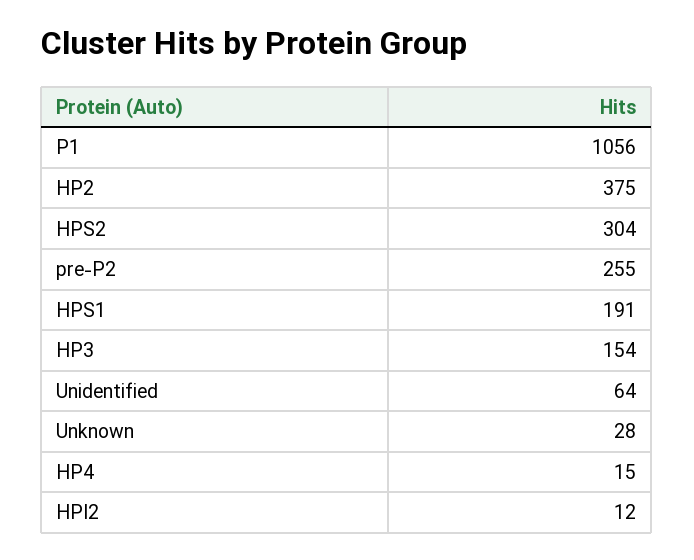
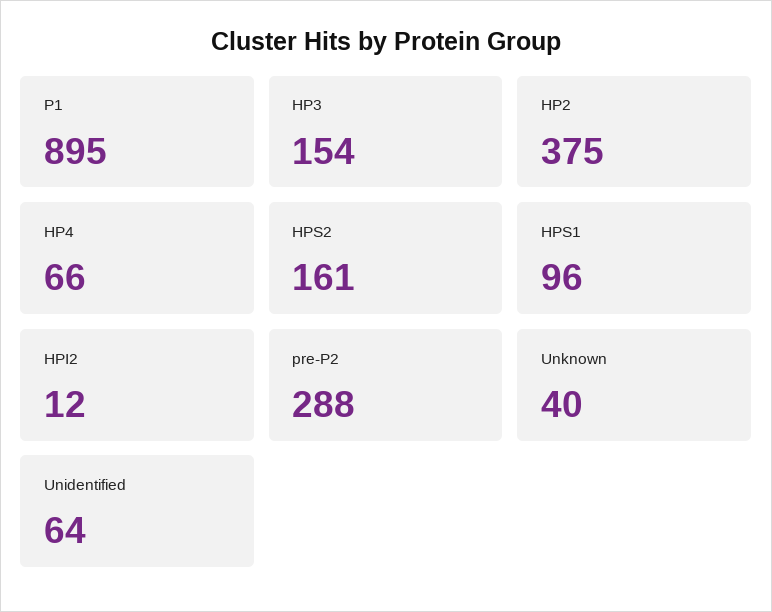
P1: 1056 -> 895
HPS2: 304 -> 161
pre-P2: 255 -> 288
HPS1: 191 -> 96
Unknown: 28 -> 40
HP4: 15 -> 66

